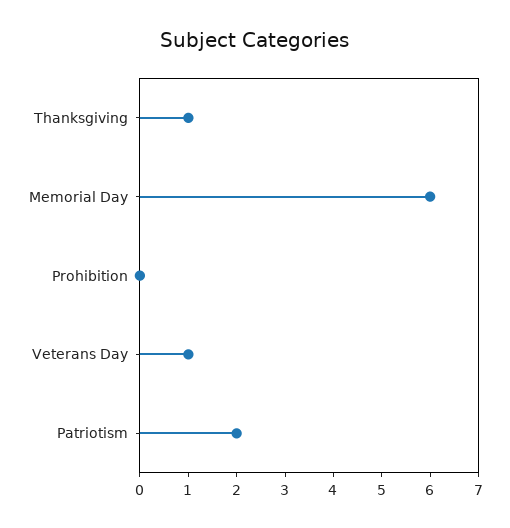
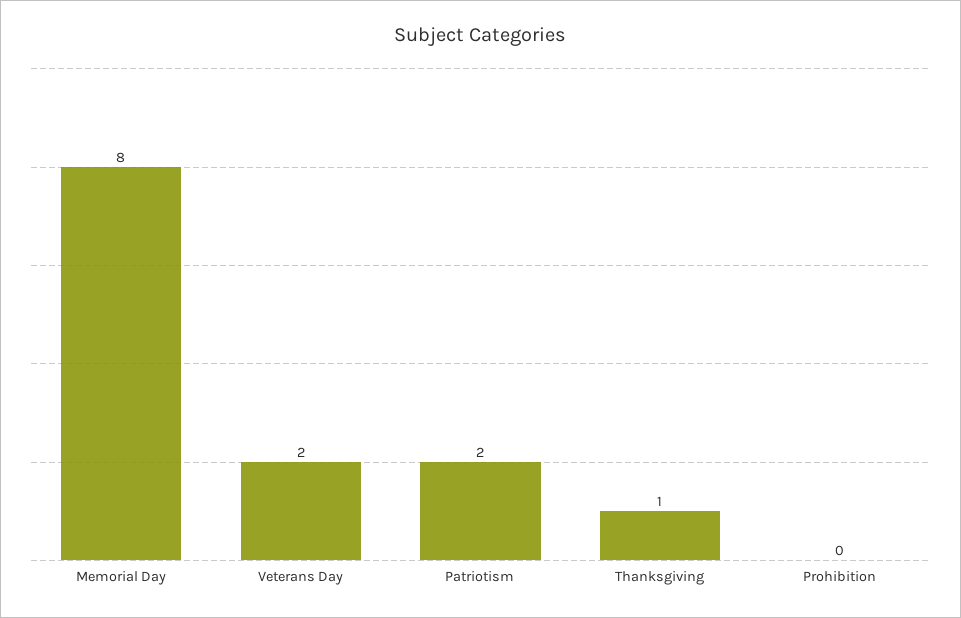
Memorial Day: 6 -> 8
Veterans Day: 1 -> 2

